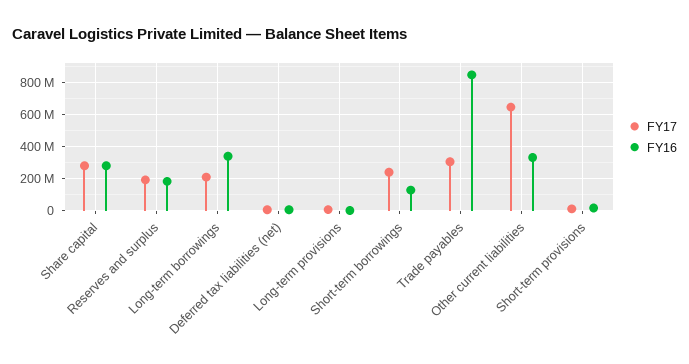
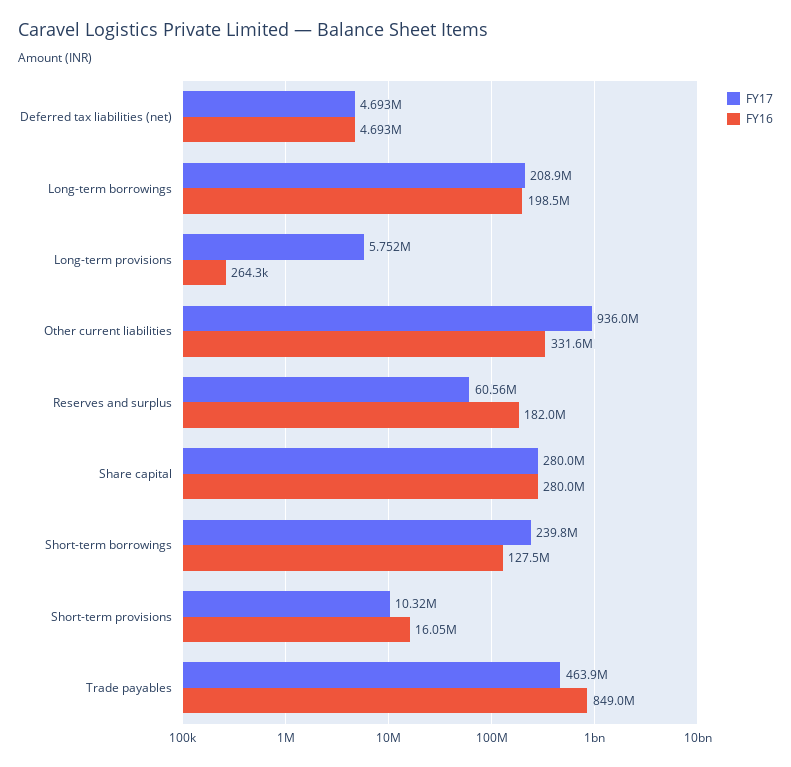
FY17, Reserves and surplus: 200000000 -> 60560000
FY16, Long-term borrowings: 350000000 -> 198500000
FY17, Trade payables: 300000000 -> 463900000
FY17, Other current liabilities: 650000000 -> 936000000

